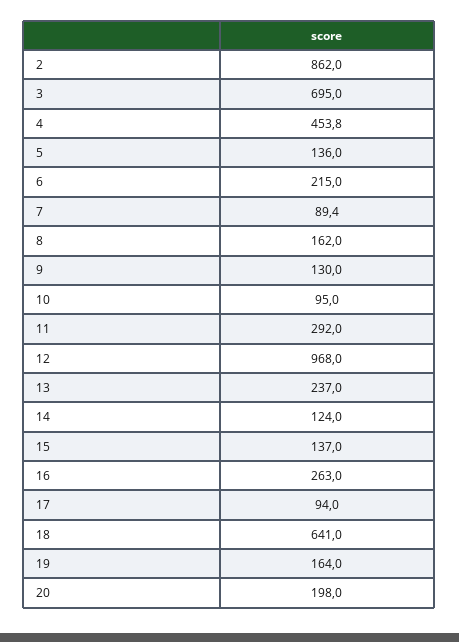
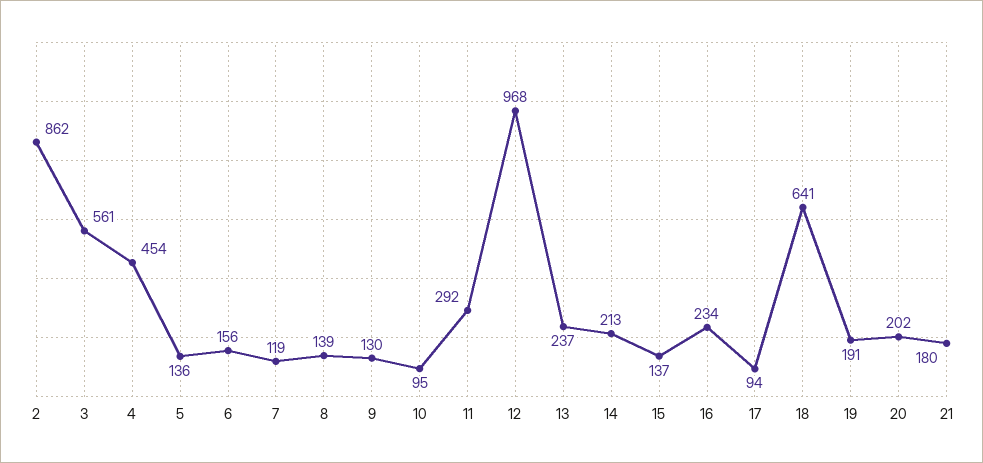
3: 695 -> 561
4: 453.8 -> 454
6: 215 -> 156
7: 89.4 -> 119
8: 162 -> 139
14: 124 -> 213
16: 263 -> 234
19: 164 -> 191
20: 198 -> 202
21: none -> 180

